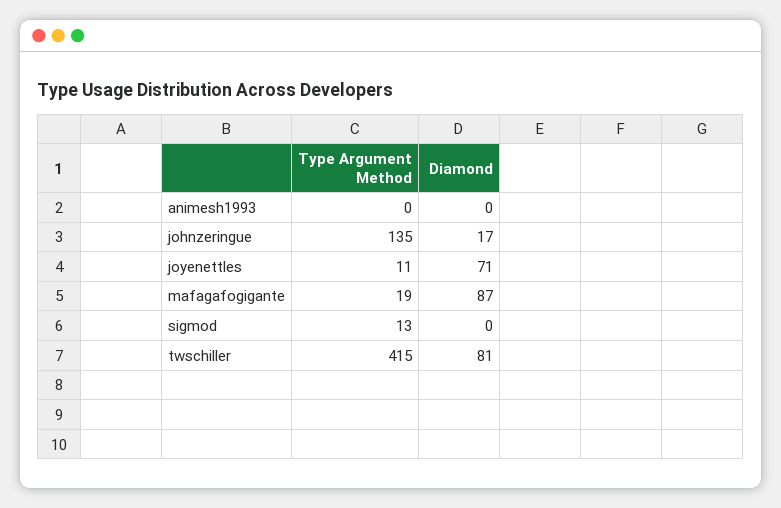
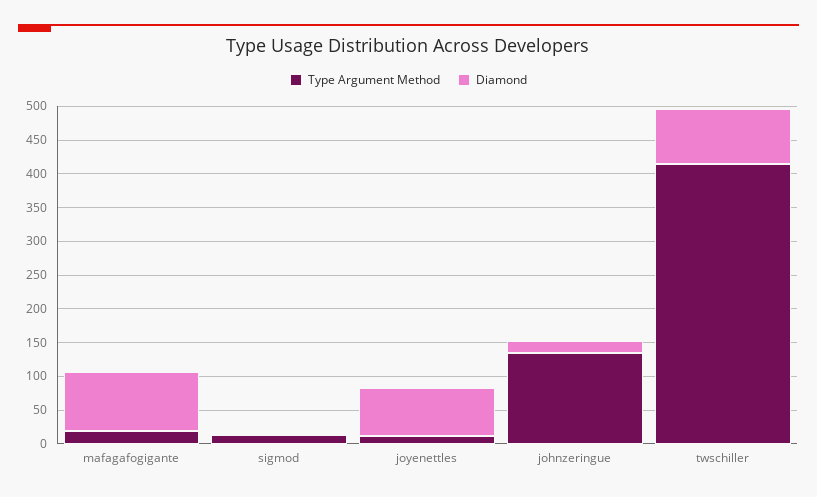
Type Argument Method, animesh1993: 0 -> none
Diamond, animesh1993: 0 -> none

